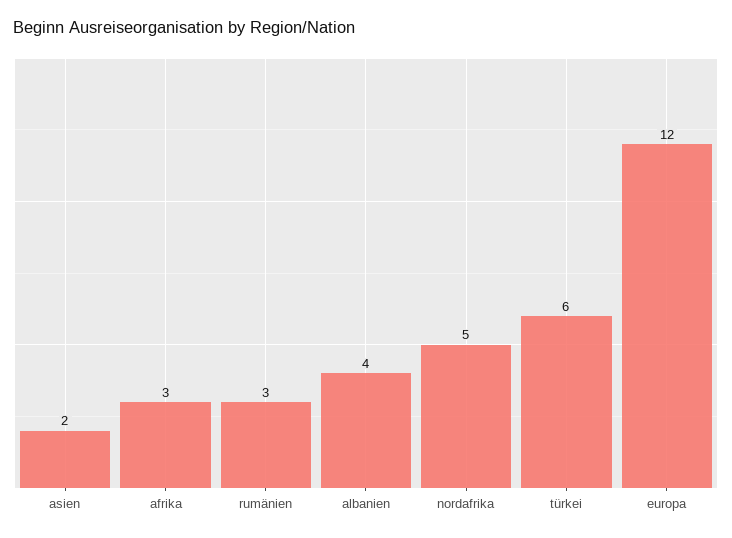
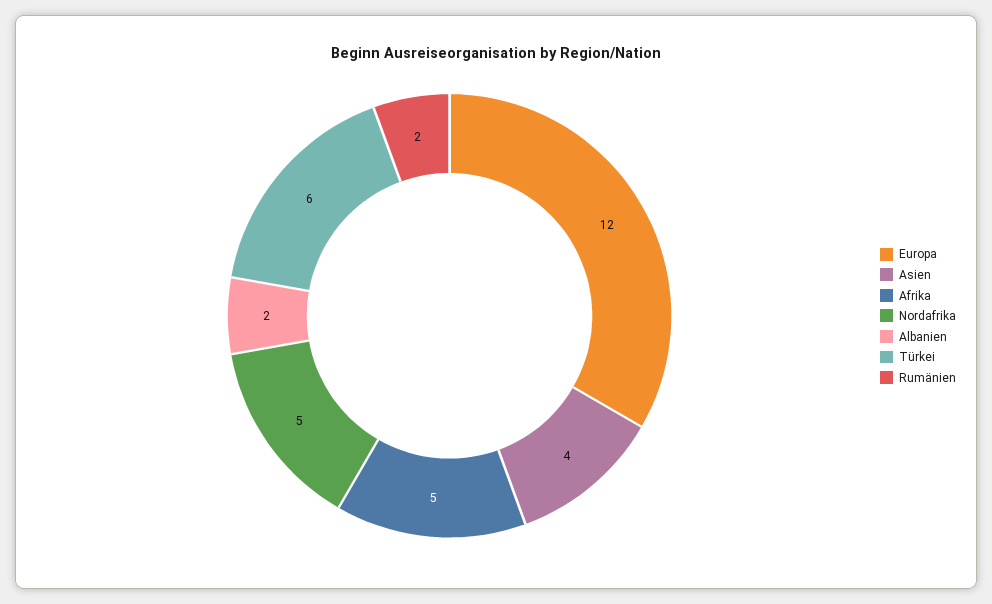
asien: 2 -> 4
afrika: 3 -> 5
rumänien: 3 -> 2
albanien: 4 -> 2

